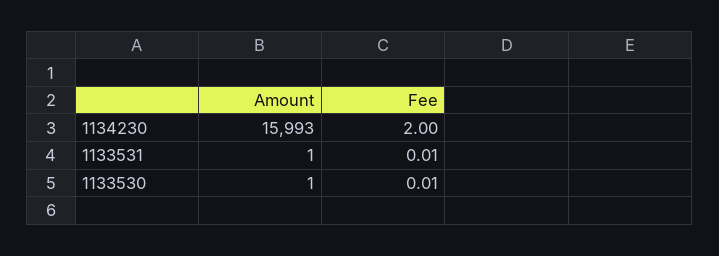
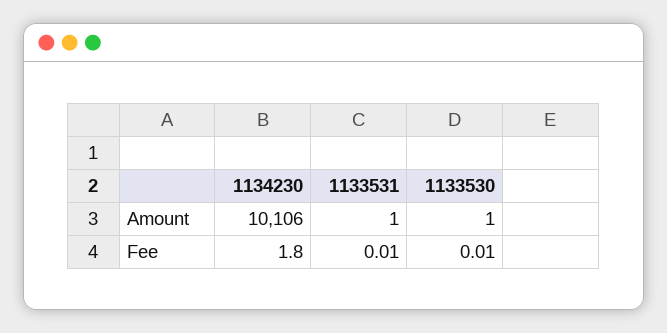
Amount, 1134230: 15993 -> 10106
Fee, 1134230: 2 -> 1.8

